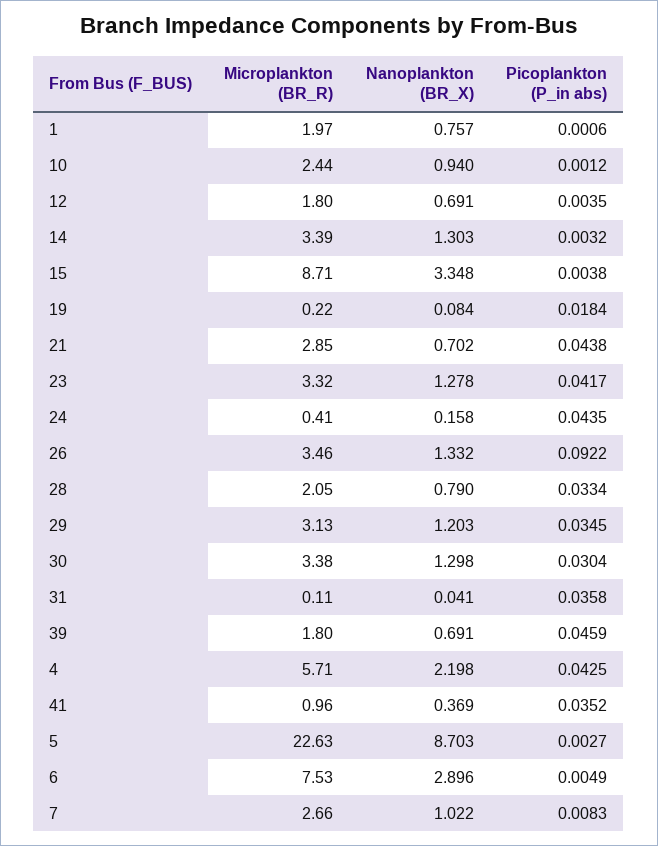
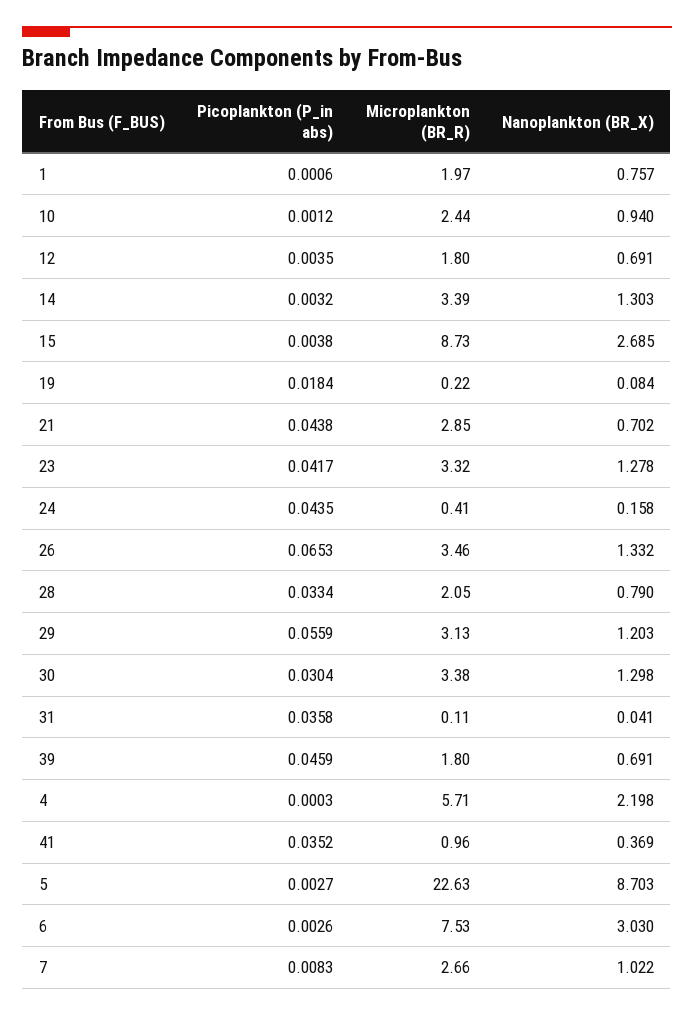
Microplankton (BR_R), 15: 8.71 -> 8.73
Nanoplankton (BR_X), 15: 3.348 -> 2.685
Picoplankton (P_in abs), 26: 0.0922 -> 0.0653
Picoplankton (P_in abs), 29: 0.0345 -> 0.0559
Picoplankton (P_in abs), 4: 0.0425 -> 0.0003
Nanoplankton (BR_X), 6: 2.896 -> 3.03
Picoplankton (P_in abs), 6: 0.0049 -> 0.0026

